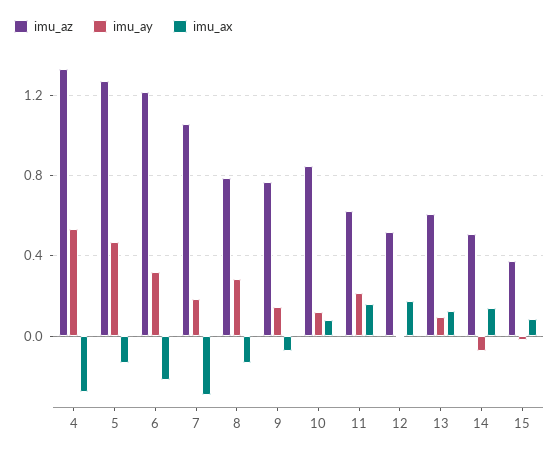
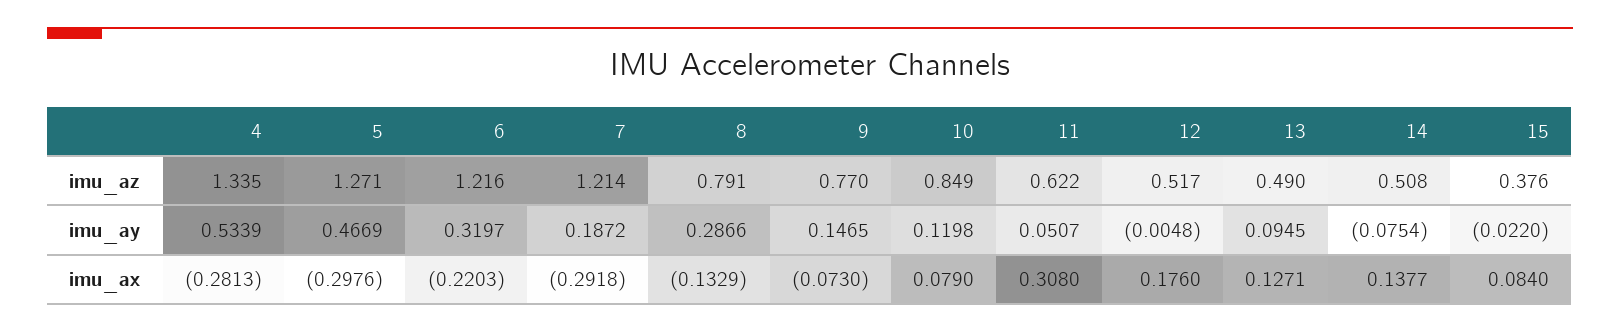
imu_ax, 5: -0.15 -> -0.2976
imu_az, 7: 1.05 -> 1.214
imu_ay, 11: 0.2 -> 0.0507
imu_ax, 11: 0.15 -> 0.308
imu_az, 13: 0.6 -> 0.49

